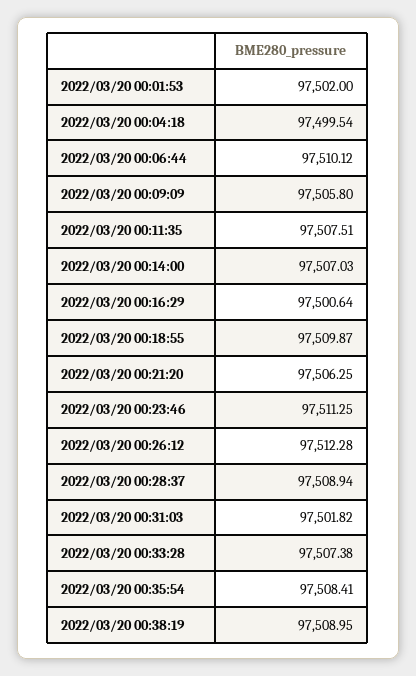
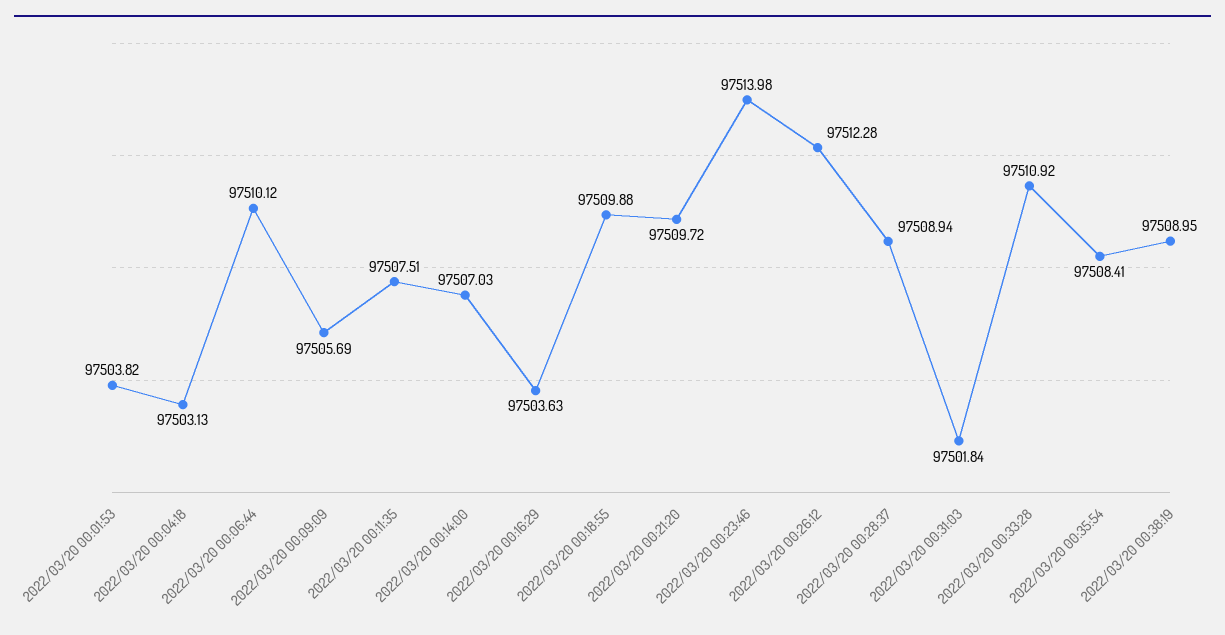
2022/03/20 00:01:53: 97502 -> 97503.82
2022/03/20 00:04:18: 97499.54 -> 97503.13
2022/03/20 00:09:09: 97505.8 -> 97505.69
2022/03/20 00:16:29: 97500.64 -> 97503.63
2022/03/20 00:18:55: 97509.87 -> 97509.88
2022/03/20 00:21:20: 97506.25 -> 97509.72
2022/03/20 00:23:46: 97511.25 -> 97513.98
2022/03/20 00:31:03: 97501.82 -> 97501.84
2022/03/20 00:33:28: 97507.38 -> 97510.92

